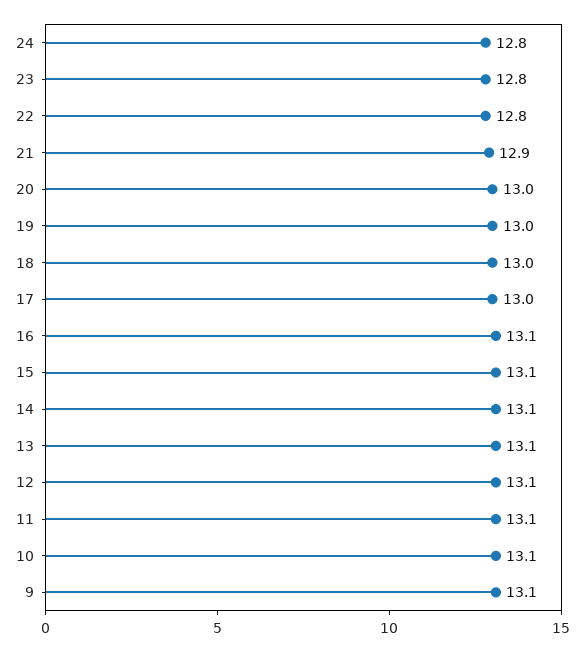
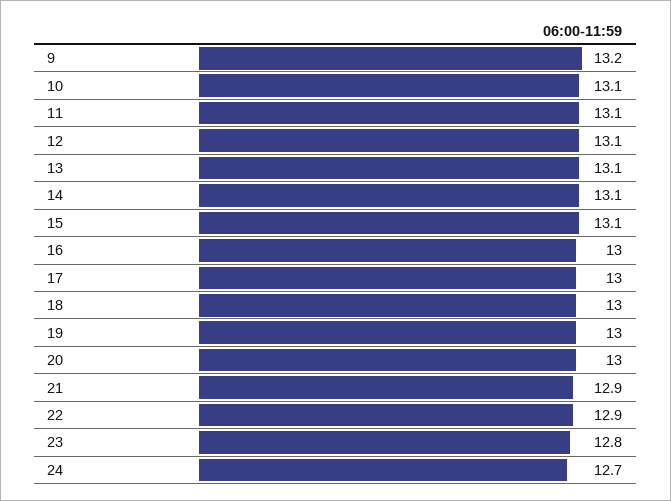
24: 12.8 -> 12.7
22: 12.8 -> 12.9
16: 13.1 -> 13
9: 13.1 -> 13.2

